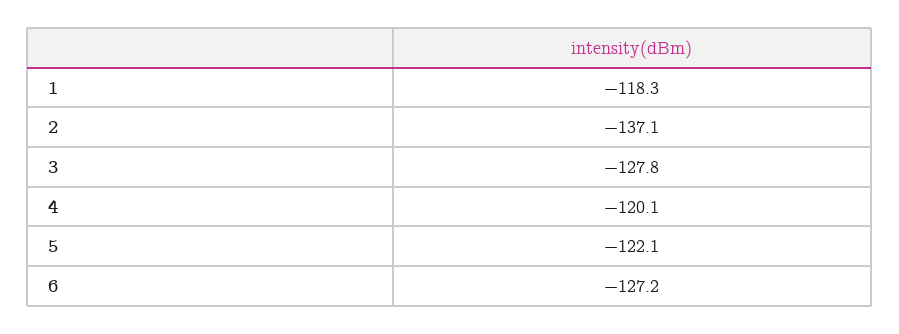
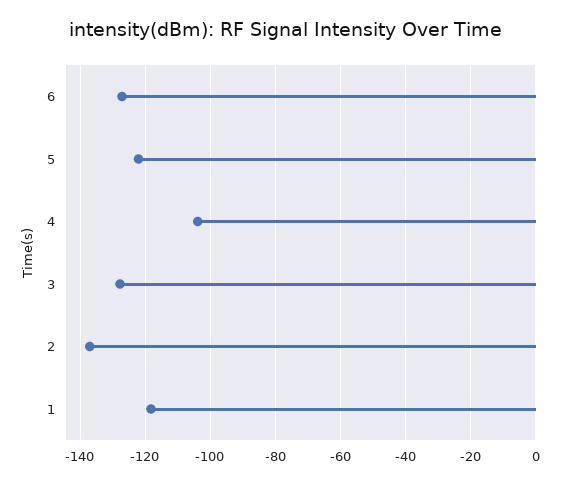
4: -120.1 -> -104

